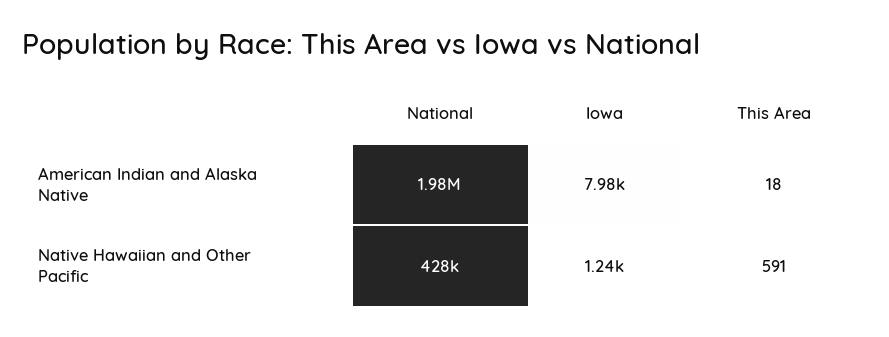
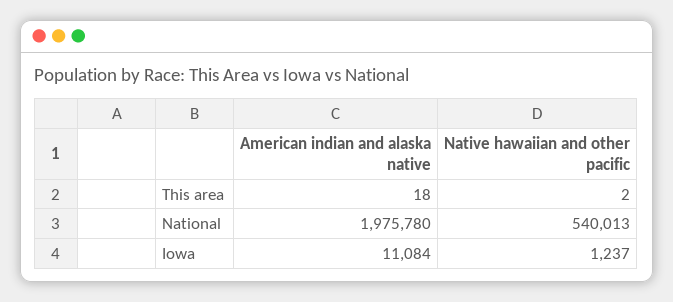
Iowa, American Indian and Alaska Native: 7980 -> 11084
National, Native Hawaiian and Other Pacific: 428000 -> 540013
This Area, Native Hawaiian and Other Pacific: 591 -> 2

